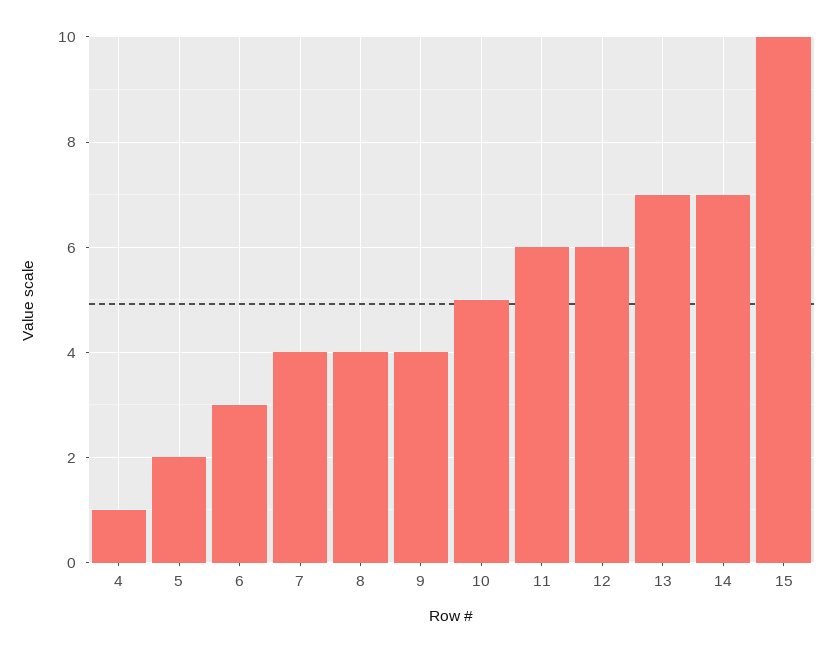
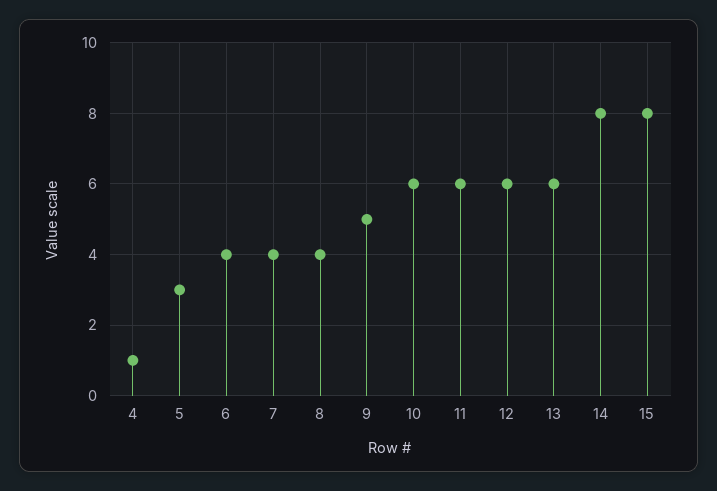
5: 2 -> 3
6: 3 -> 4
9: 4 -> 5
10: 5 -> 6
13: 7 -> 6
14: 7 -> 8
15: 10 -> 8

